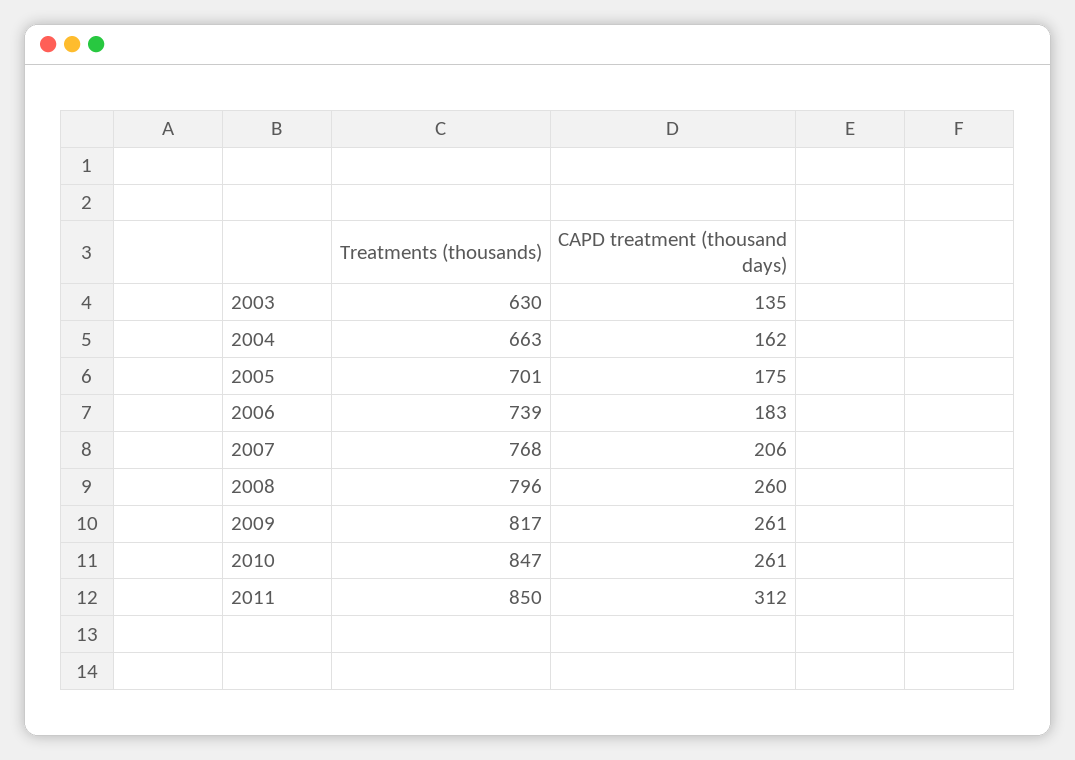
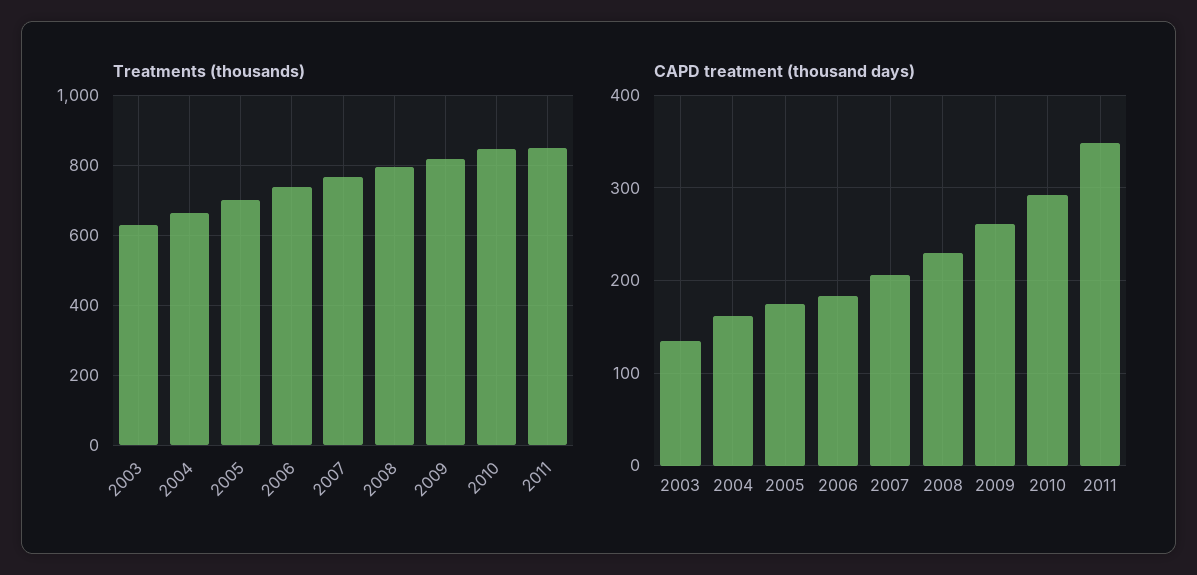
CAPD treatment (thousand days), 2008: 260 -> 230
CAPD treatment (thousand days), 2010: 261 -> 290
CAPD treatment (thousand days), 2011: 312 -> 350

